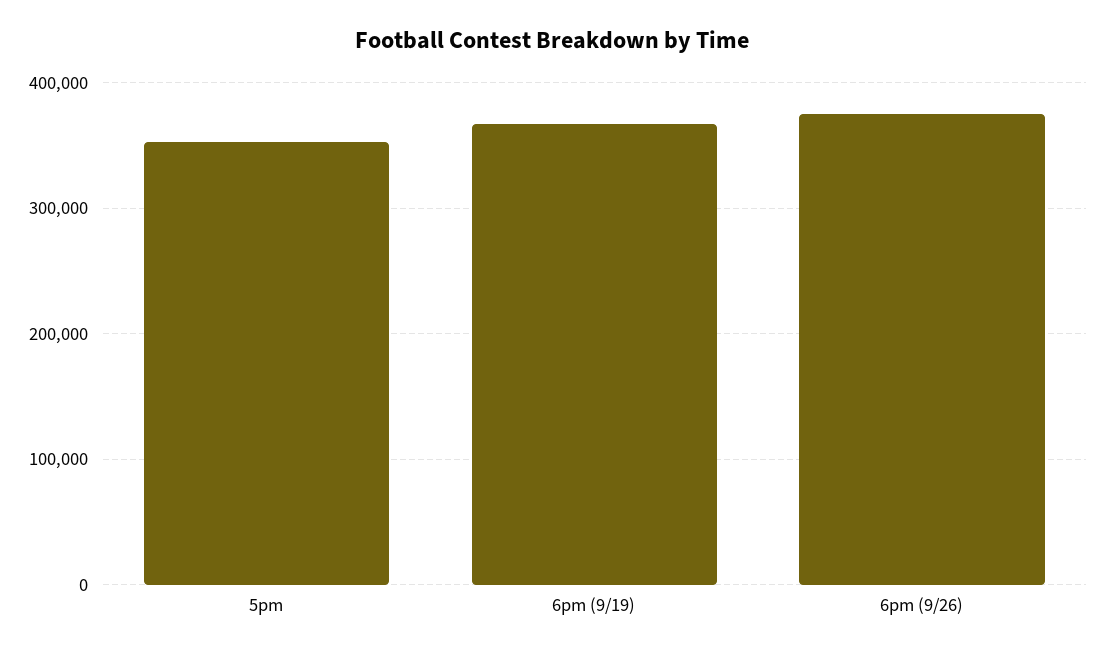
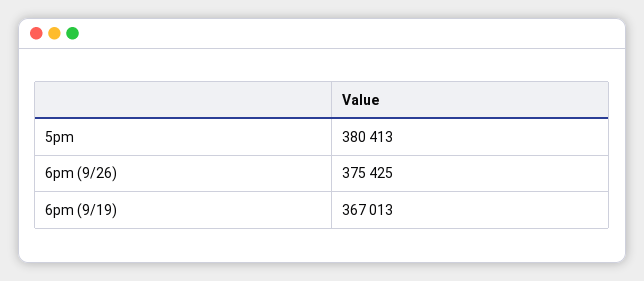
5pm: 350000 -> 380413

